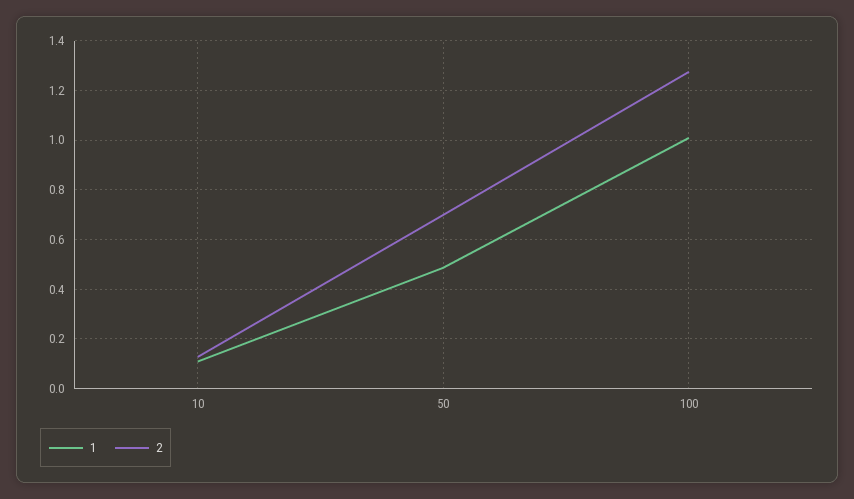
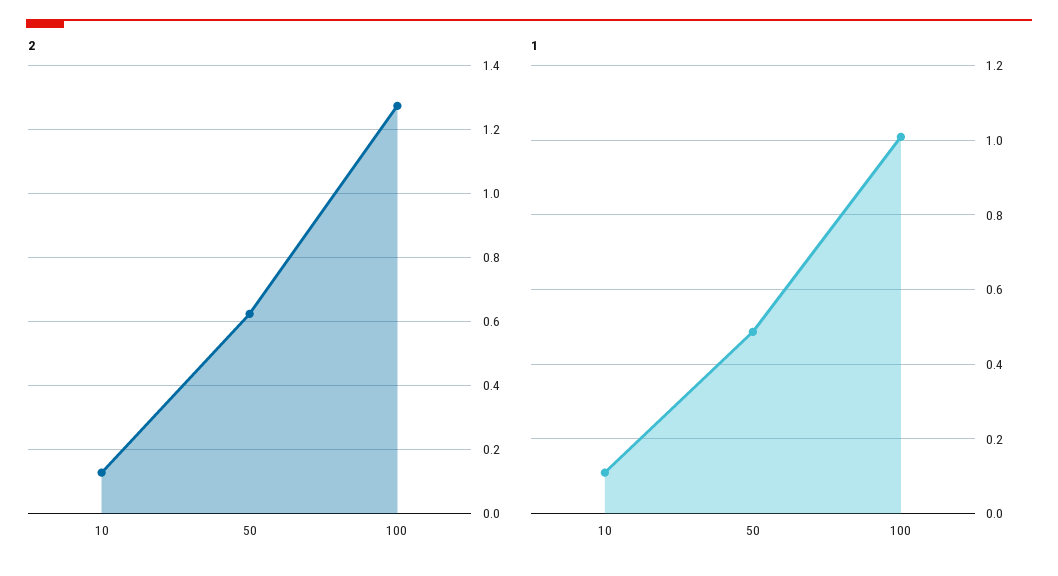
2, 50: 0.7 -> 0.62

